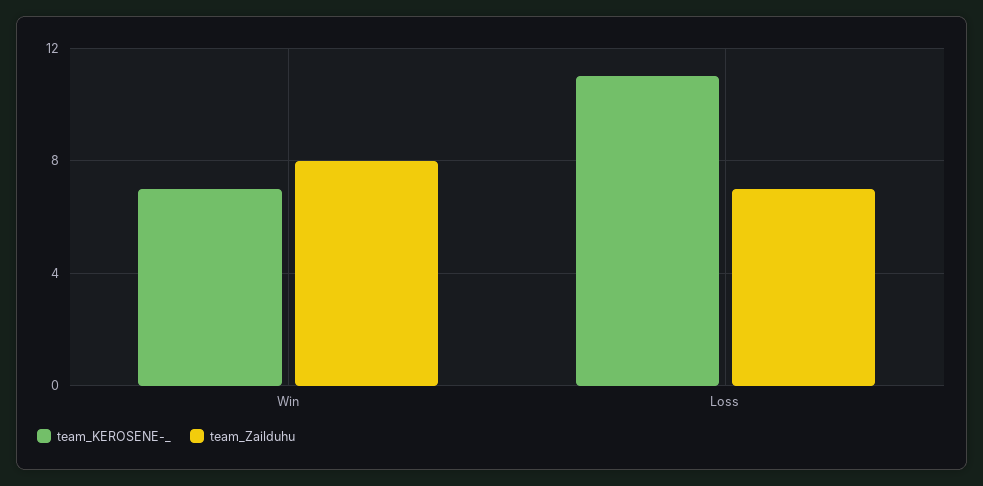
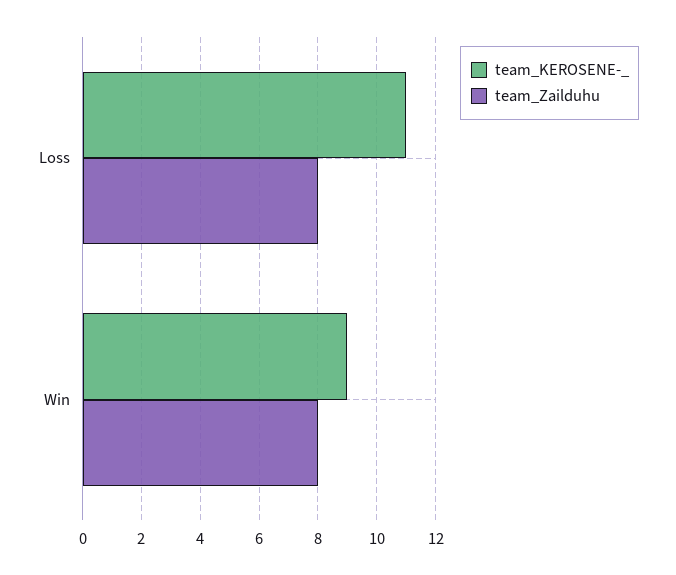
team_KEROSENE-_, Win: 7 -> 9
team_Zailduhu, Loss: 7 -> 8

